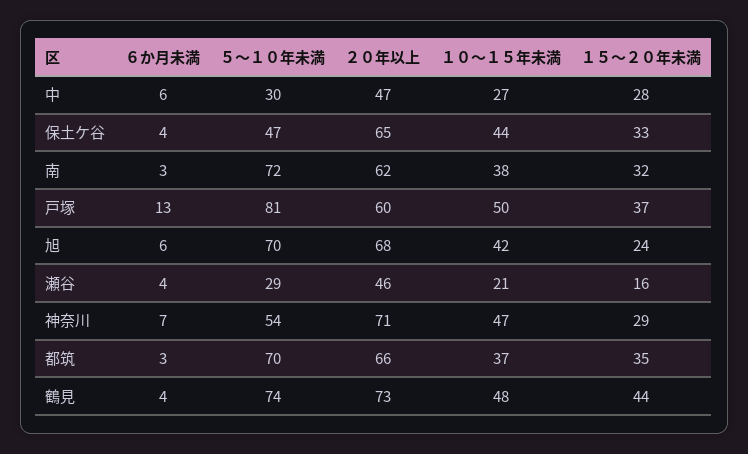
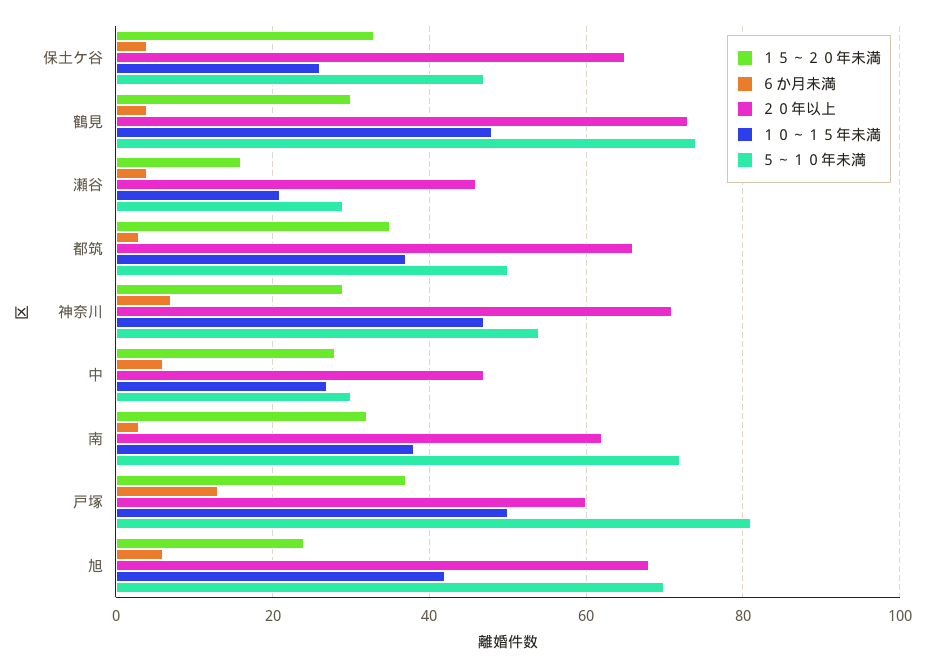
１０～１５年未満, 保土ケ谷: 44 -> 25
５～１０年未満, 都筑: 70 -> 50
１５～２０年未満, 鶴見: 44 -> 30

